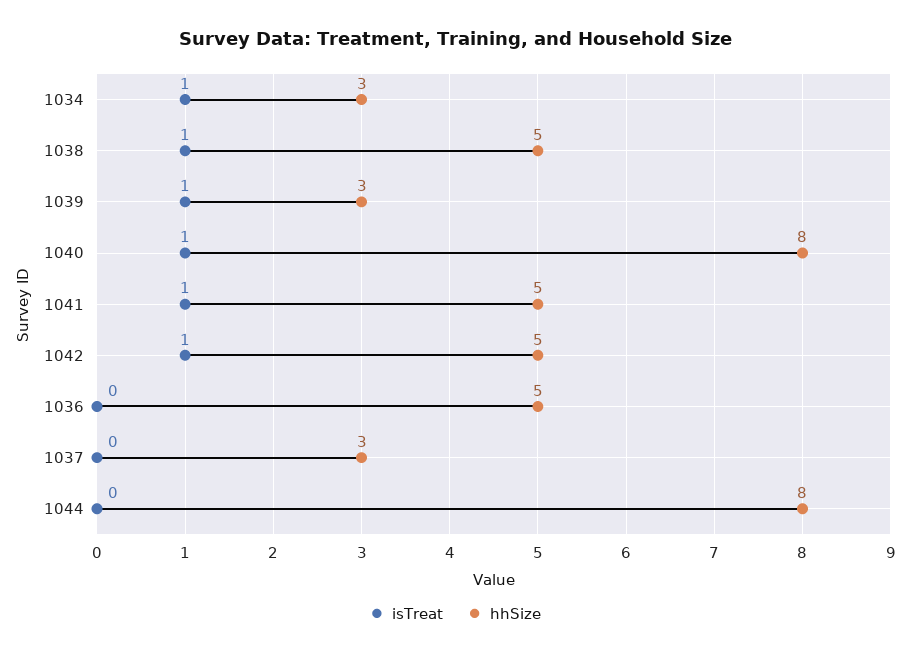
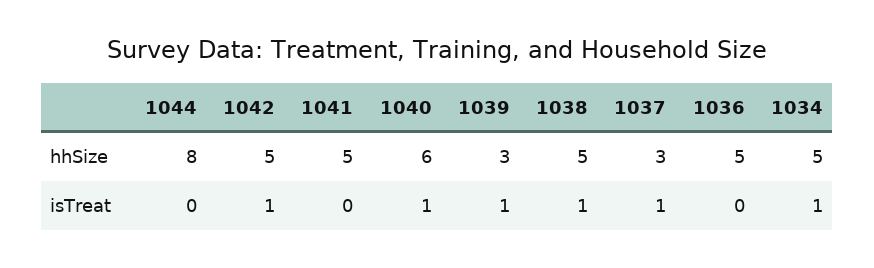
hhSize, 1034: 3 -> 5
hhSize, 1040: 8 -> 6
isTreat, 1041: 1 -> 0
isTreat, 1037: 0 -> 1

